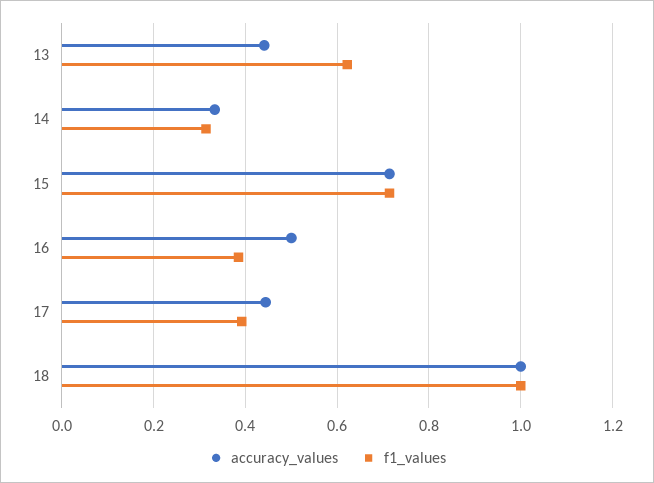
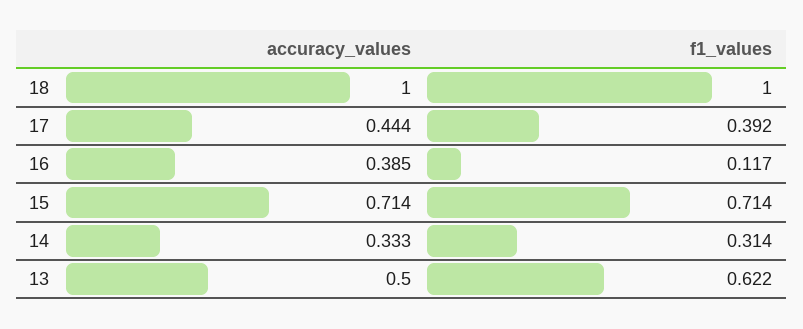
accuracy_values, 13: 0.44 -> 0.5
accuracy_values, 16: 0.5 -> 0.385
f1_values, 16: 0.38 -> 0.117

